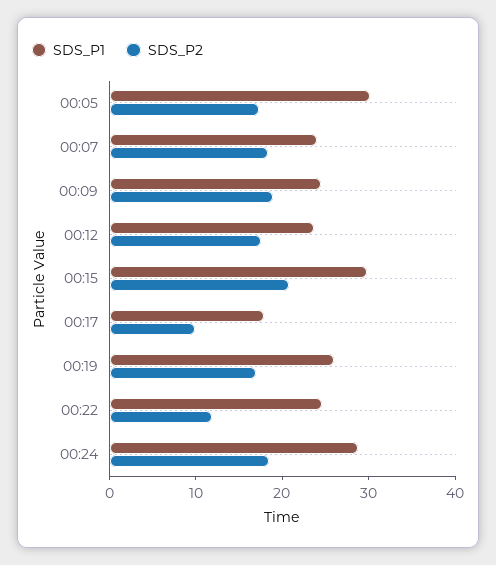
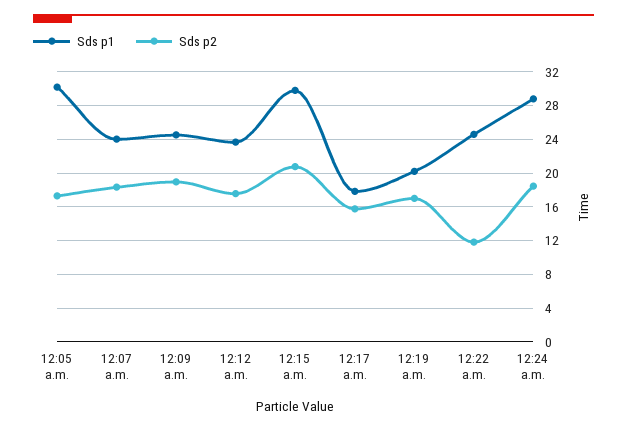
SDS_P2, 00:17: 10 -> 16
SDS_P1, 00:19: 26 -> 20

